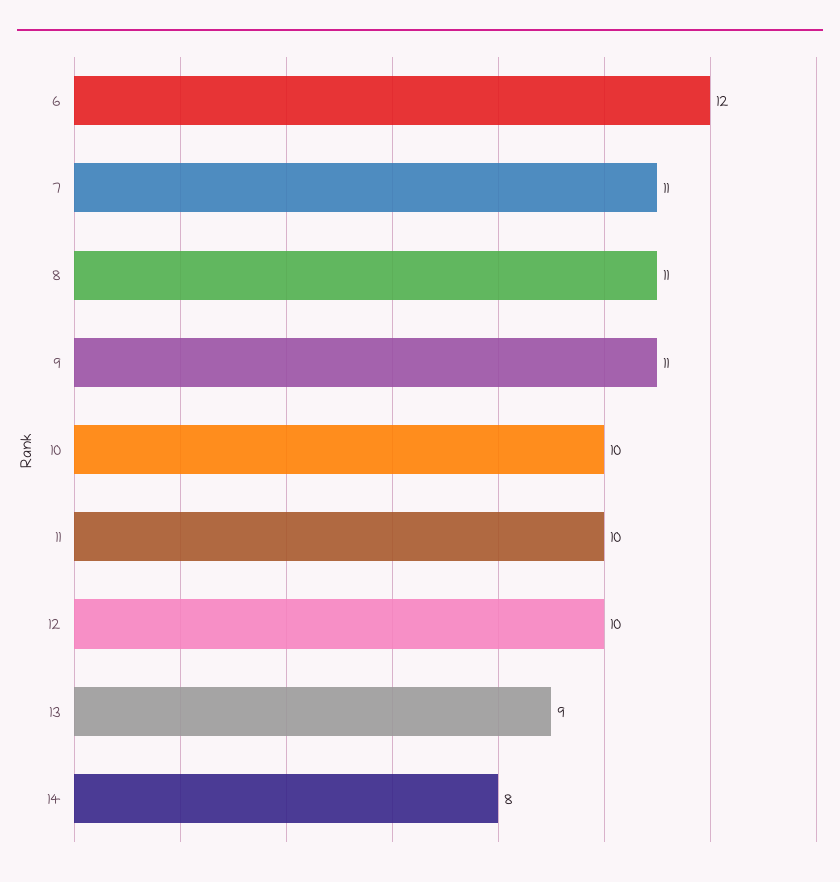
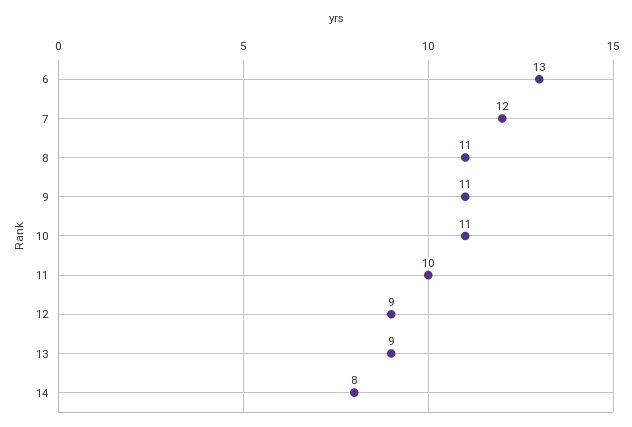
6: 12 -> 13
7: 11 -> 12
10: 10 -> 11
12: 10 -> 9

